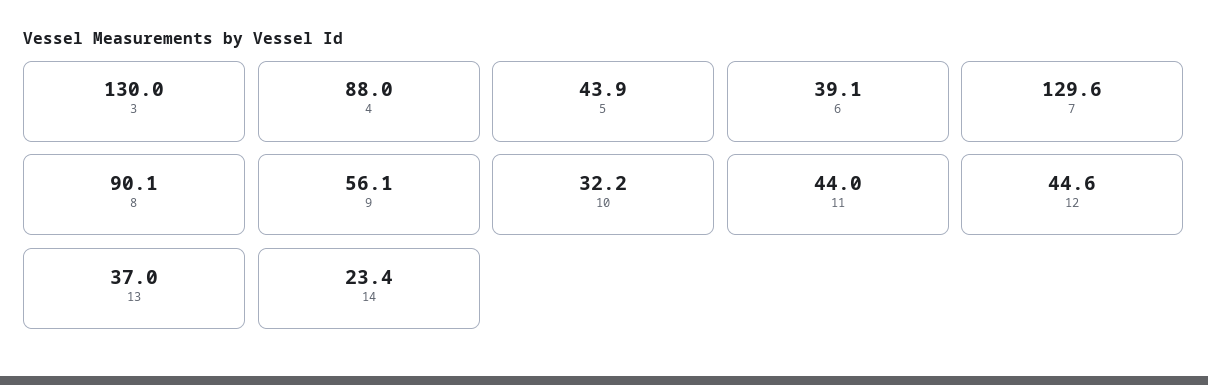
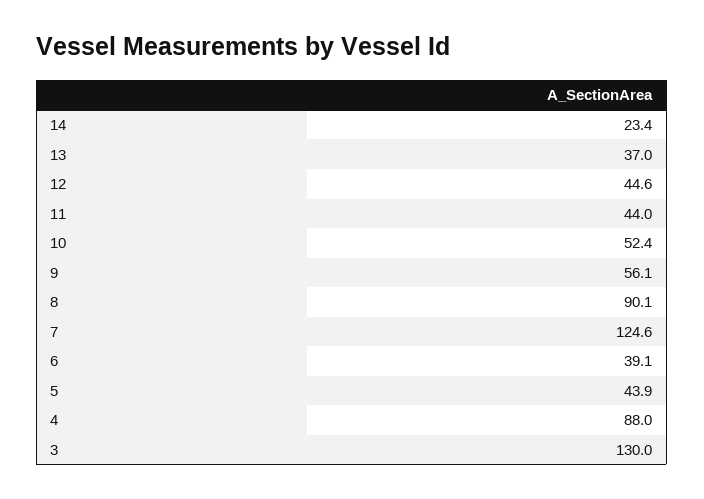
7: 129.6 -> 124.6
10: 32.2 -> 52.4

